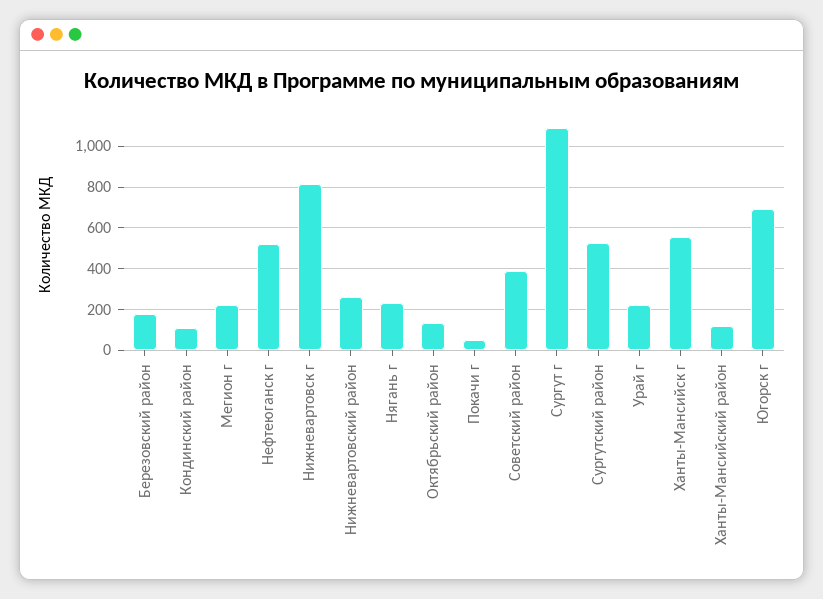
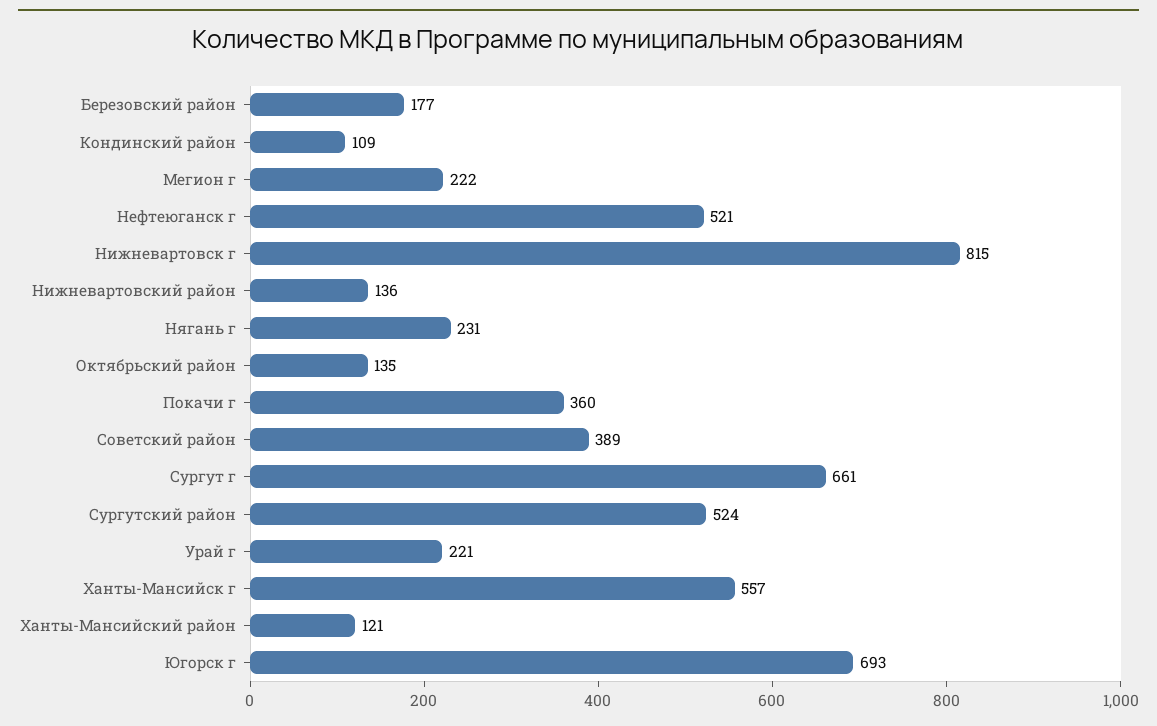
Нижневартовский район: 250 -> 136
Покачи г: 50 -> 360
Сургут г: 1100 -> 661

